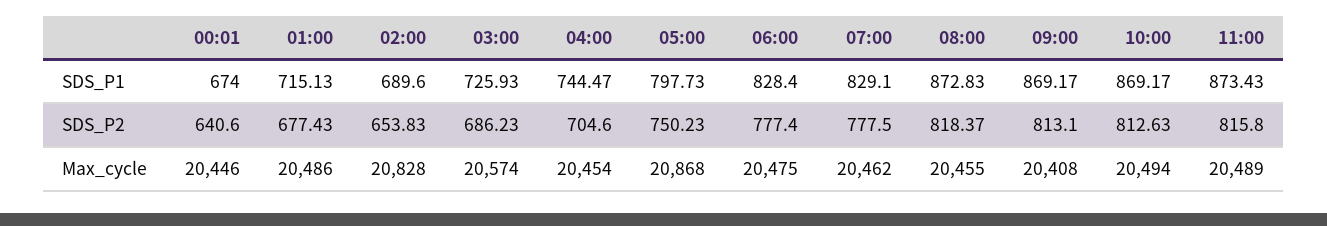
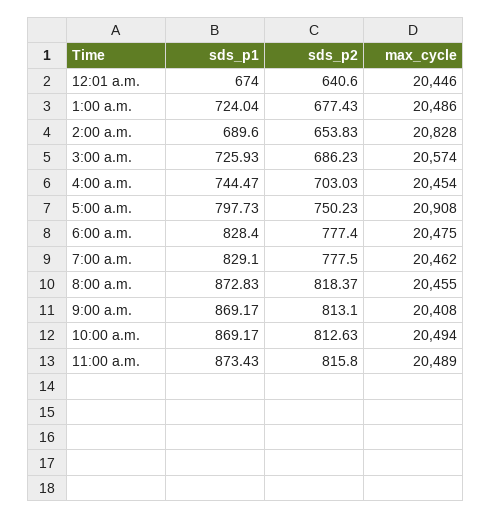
01:00, SDS_P1: 715.13 -> 724.04
04:00, SDS_P2: 704.6 -> 703.03
05:00, Max_cycle: 20868 -> 20908

